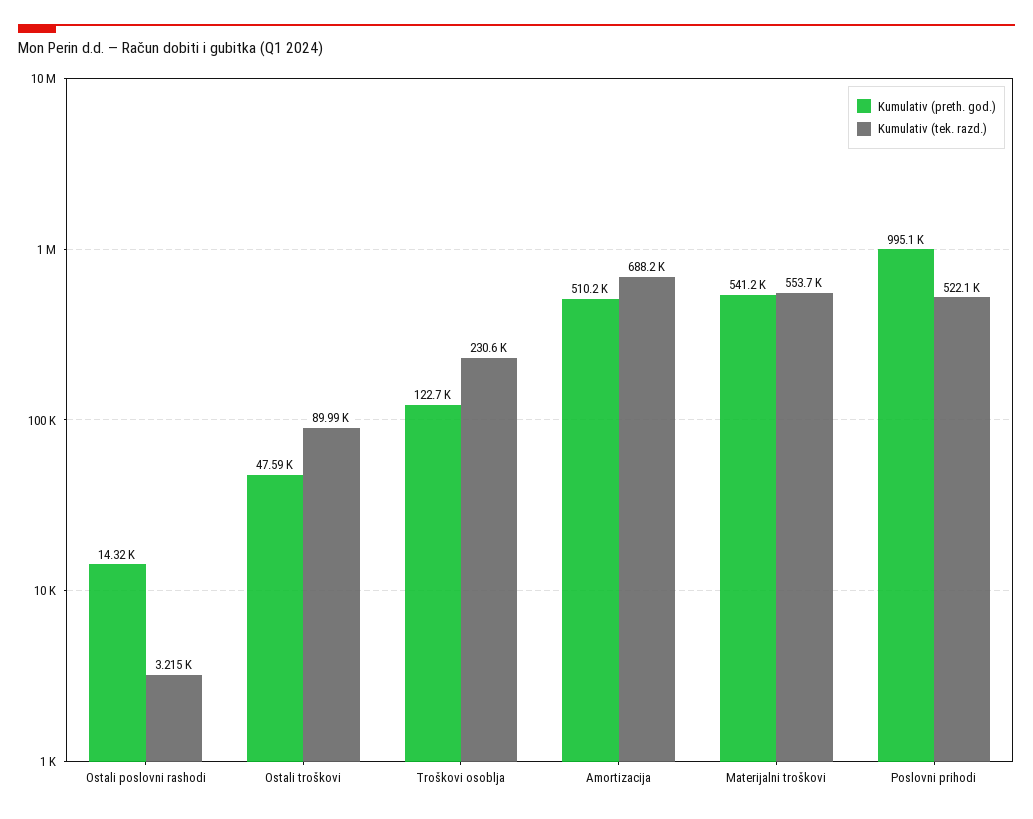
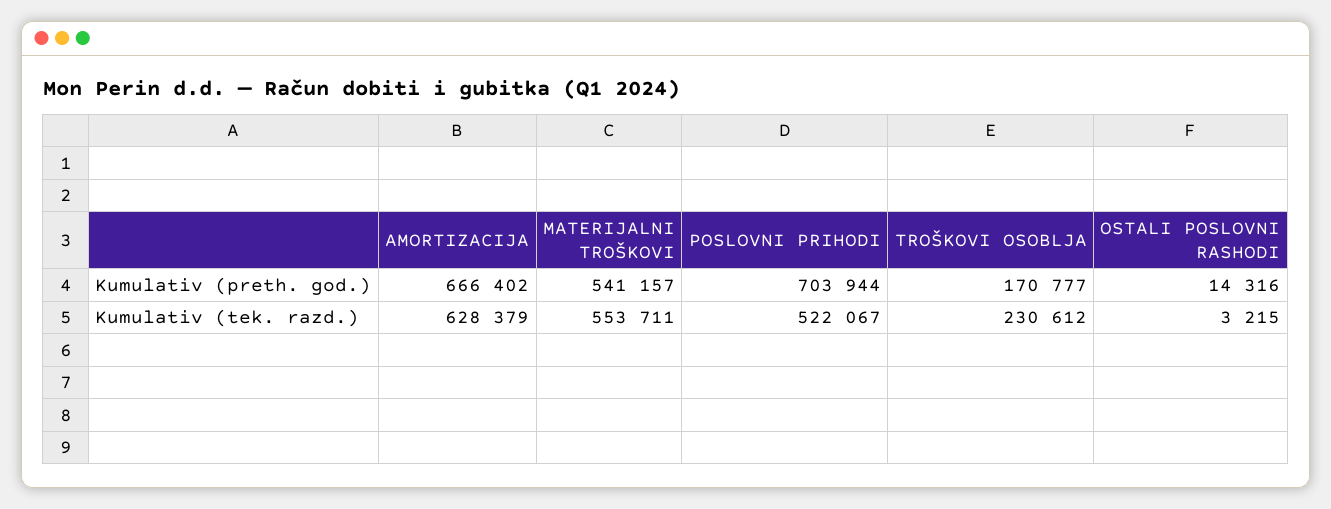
Kumulativ (preth. god.), Ostali troškovi: 47590 -> none
Kumulativ (tek. razd.), Ostali troškovi: 89990 -> none
Kumulativ (preth. god.), Troškovi osoblja: 122700 -> 170777
Kumulativ (preth. god.), Amortizacija: 510200 -> 666402
Kumulativ (tek. razd.), Amortizacija: 688200 -> 628379
Kumulativ (preth. god.), Poslovni prihodi: 995100 -> 703944

